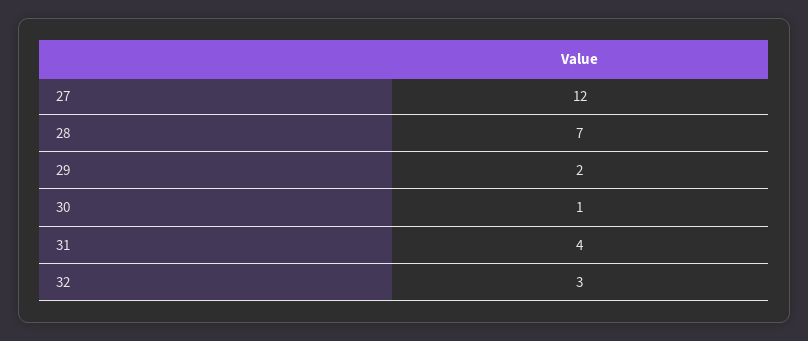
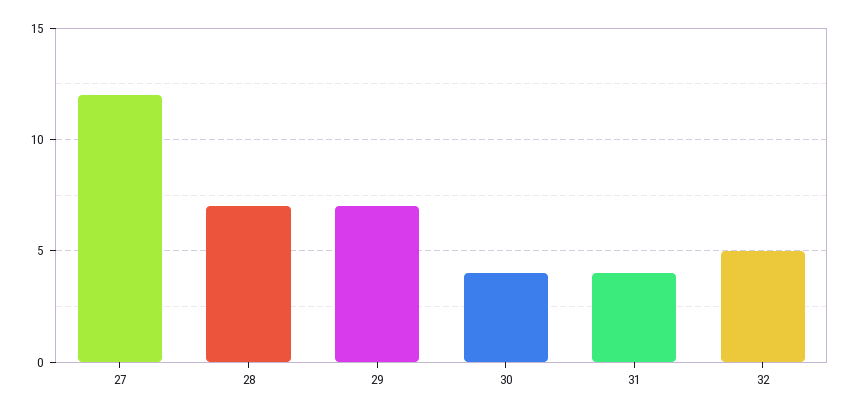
29: 2 -> 7
30: 1 -> 4
32: 3 -> 5

